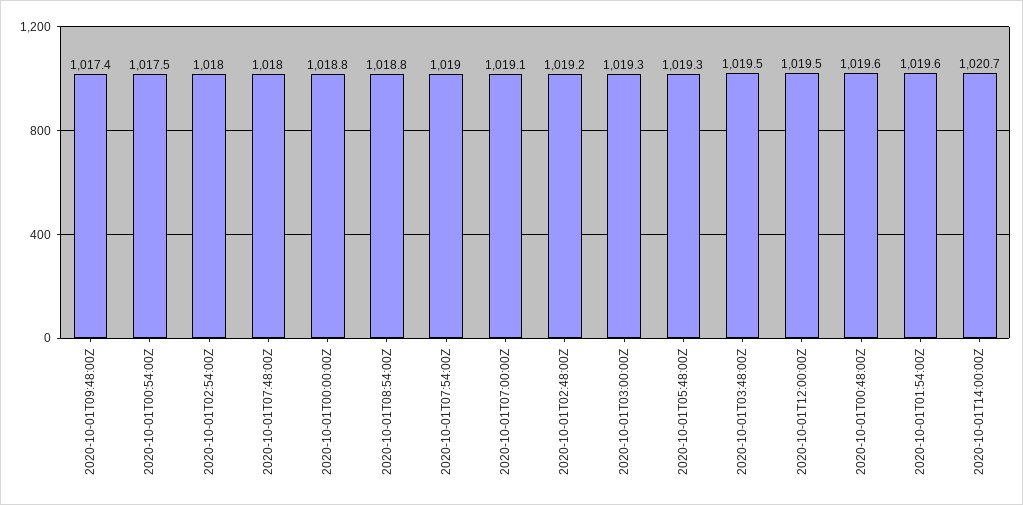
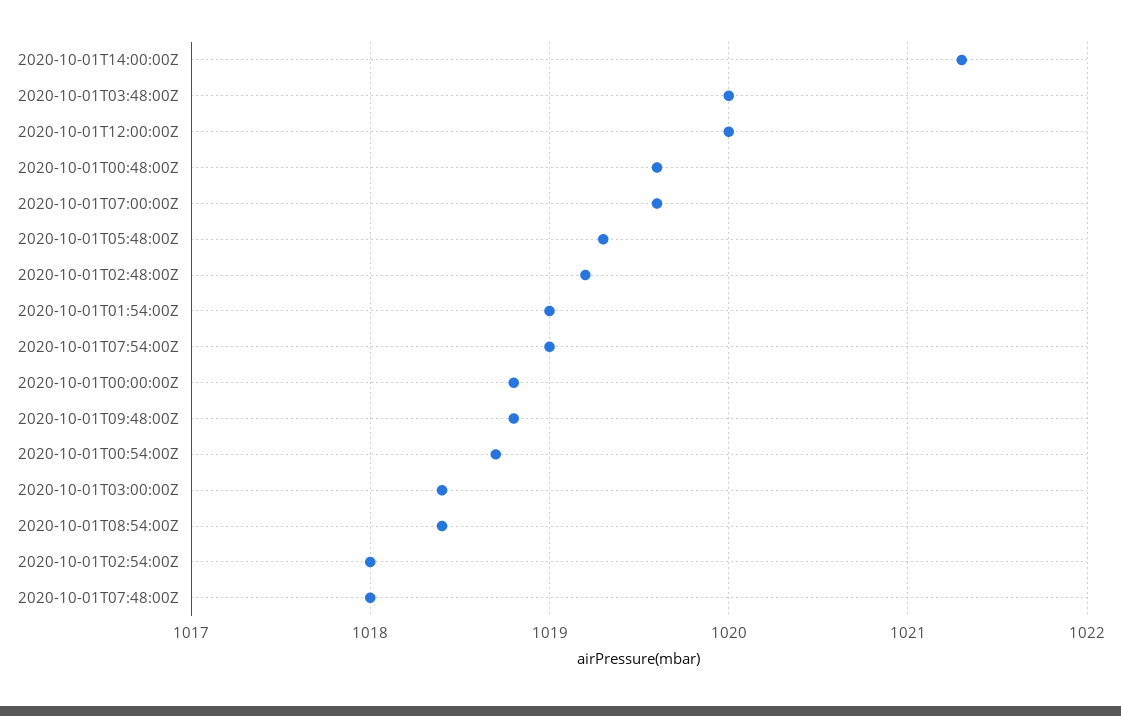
2020-10-01T09:48:00Z: 1017.4 -> 1018.8
2020-10-01T00:54:00Z: 1017.5 -> 1018.7
2020-10-01T08:54:00Z: 1018.8 -> 1018.4
2020-10-01T07:00:00Z: 1019.1 -> 1019.6
2020-10-01T03:00:00Z: 1019.3 -> 1018.4
2020-10-01T03:48:00Z: 1019.5 -> 1020
2020-10-01T12:00:00Z: 1019.5 -> 1020
2020-10-01T01:54:00Z: 1019.6 -> 1019
2020-10-01T14:00:00Z: 1020.7 -> 1021.3

